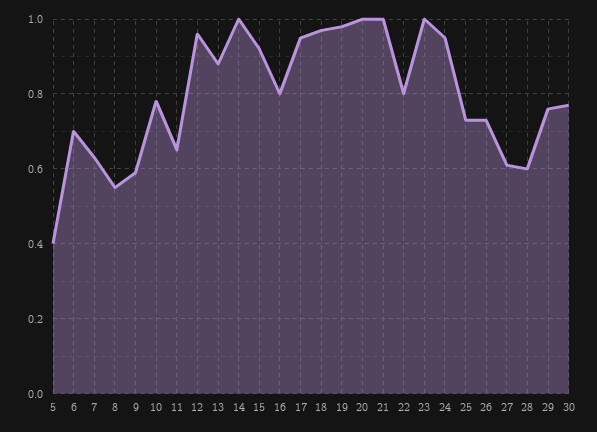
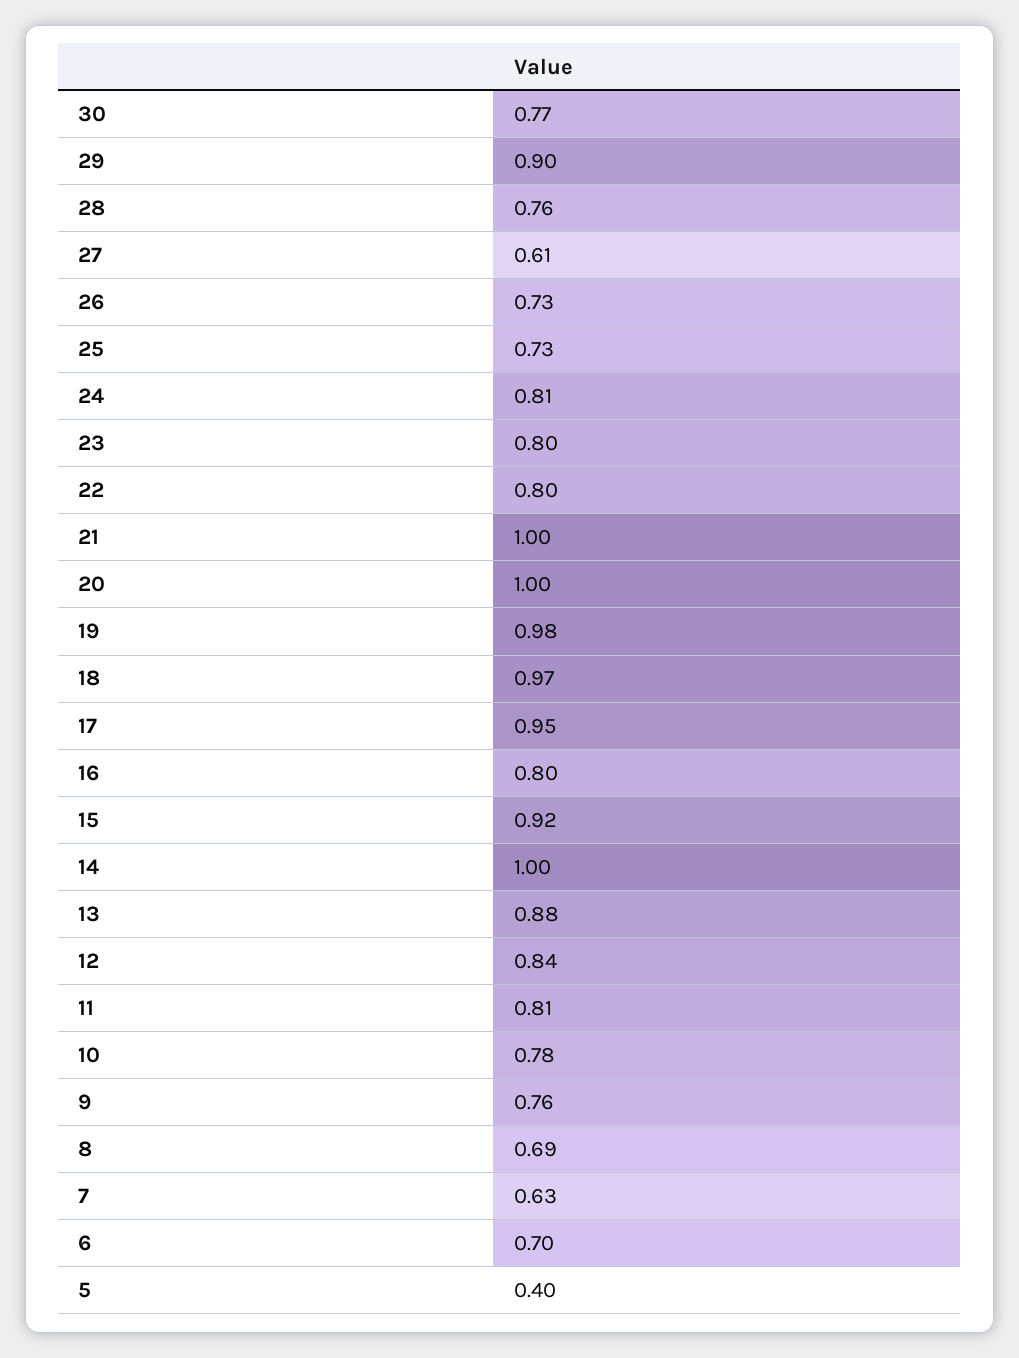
8: 0.55 -> 0.69
9: 0.6 -> 0.76
11: 0.65 -> 0.81
12: 0.95 -> 0.84
23: 1 -> 0.8
24: 0.95 -> 0.81
28: 0.6 -> 0.76
29: 0.75 -> 0.9

